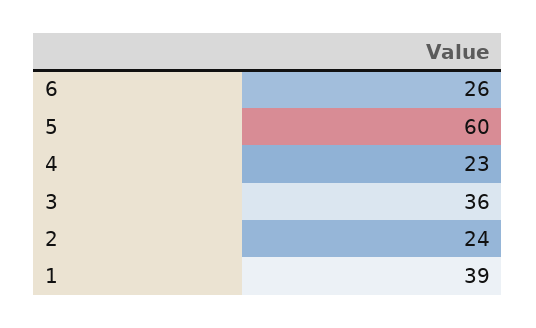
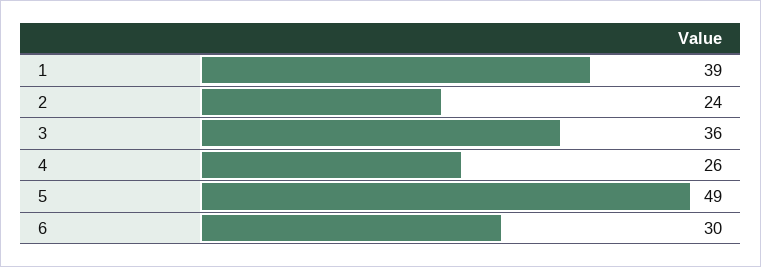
6: 26 -> 30
5: 60 -> 49
4: 23 -> 26

